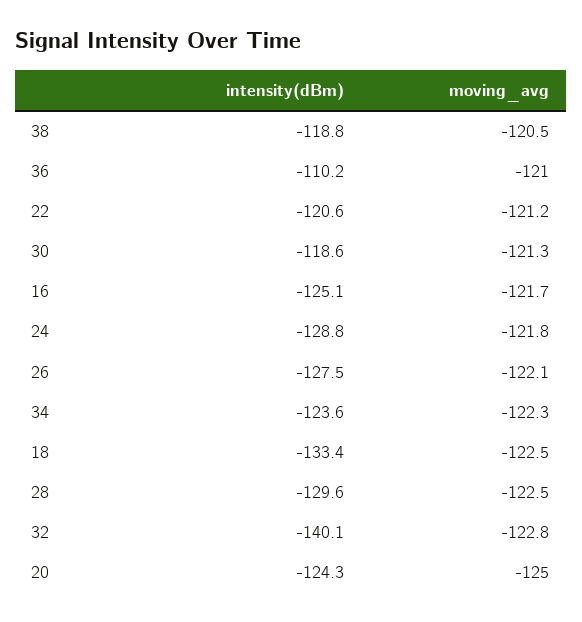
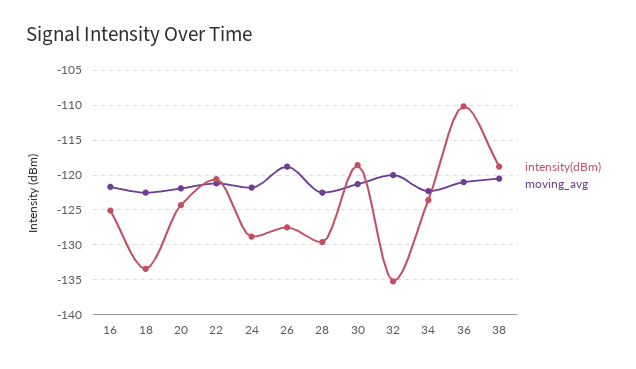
moving_avg, 26: -122.1 -> -119
intensity(dBm), 32: -140.1 -> -135
moving_avg, 32: -122.8 -> -120
moving_avg, 20: -125 -> -122

